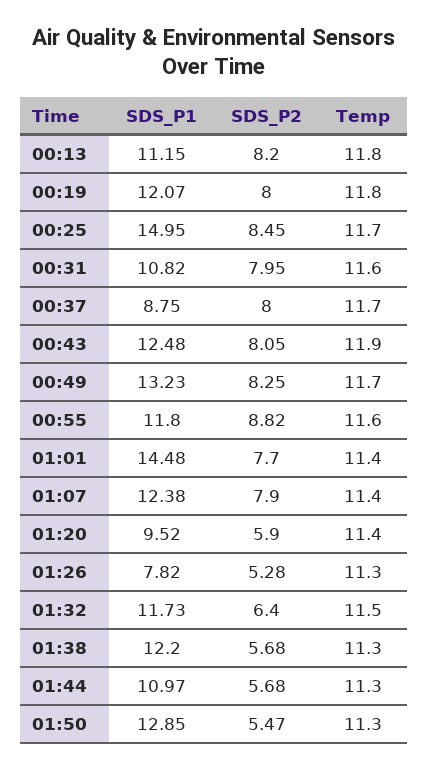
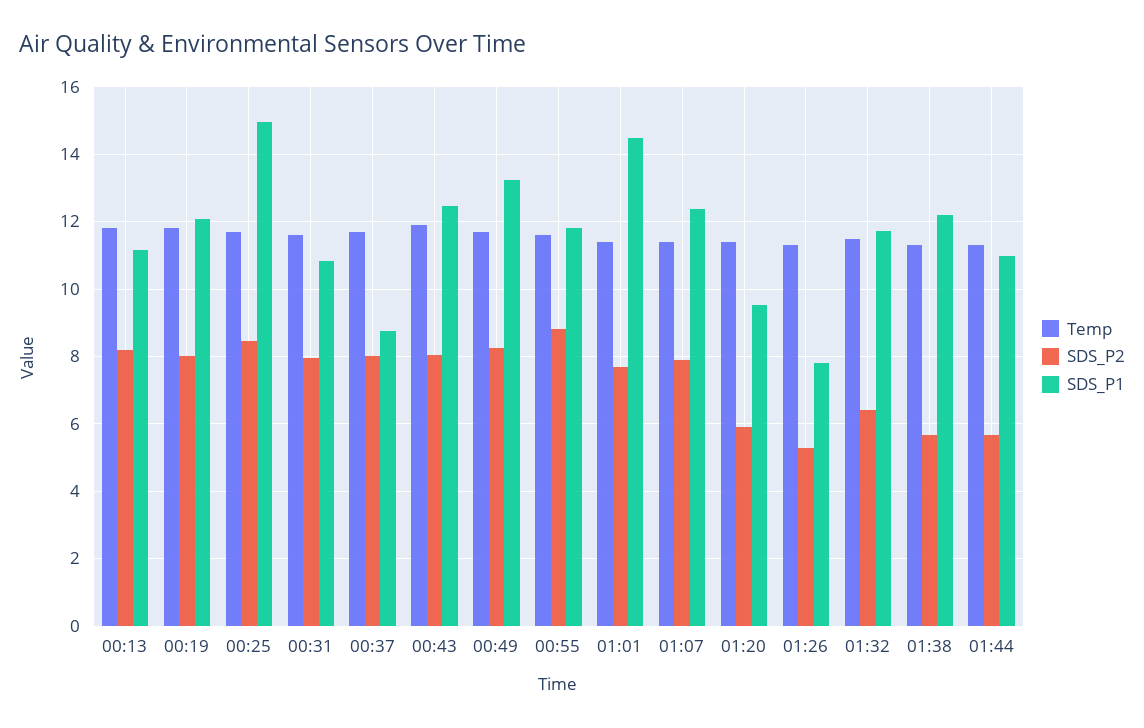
SDS_P1, 01:50: 12.85 -> none
SDS_P2, 01:50: 5.47 -> none
Temp, 01:50: 11.3 -> none

